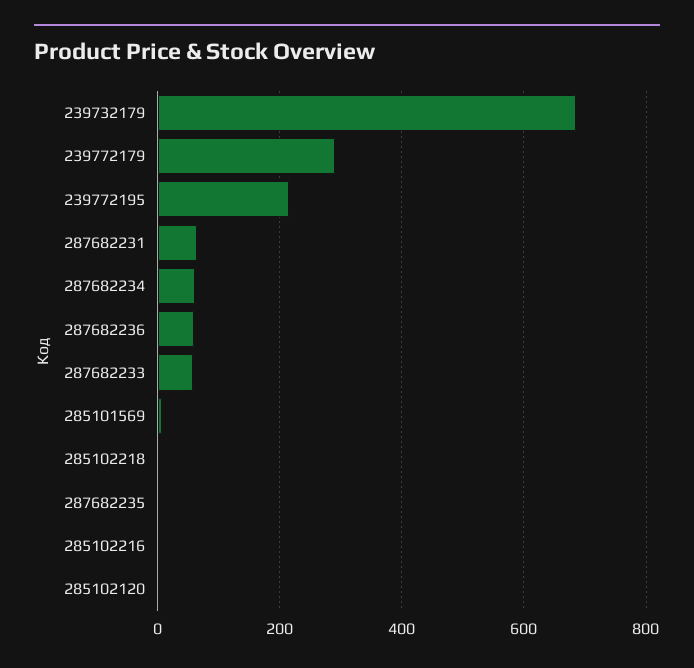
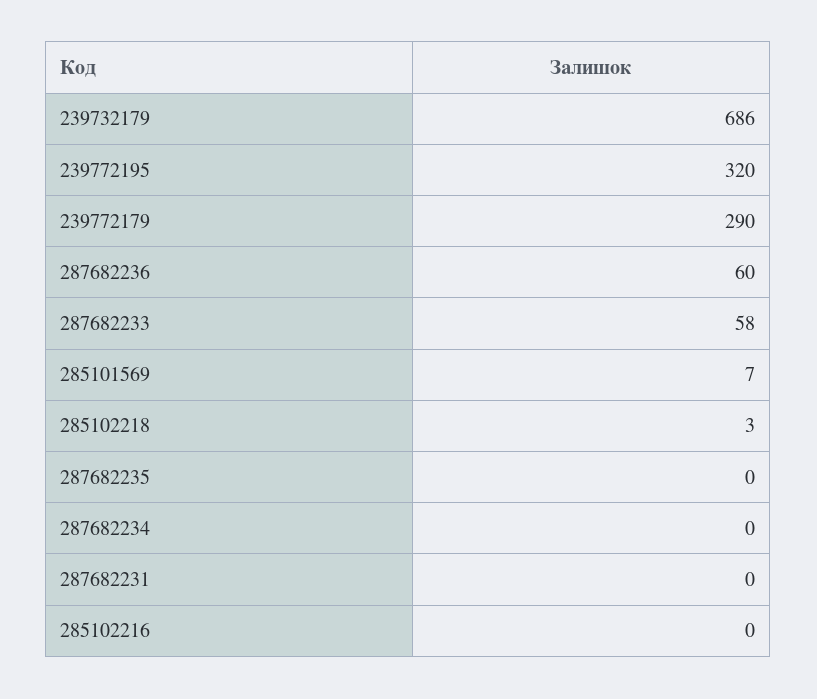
239772195: 220 -> 320
287682231: 60 -> 0
287682234: 60 -> 0
285102120: 0 -> none

